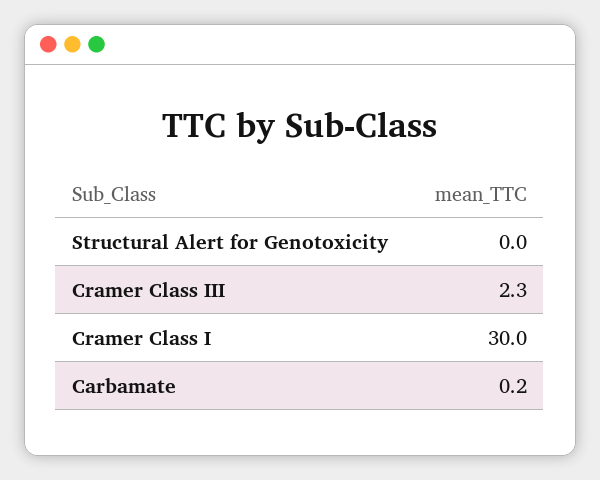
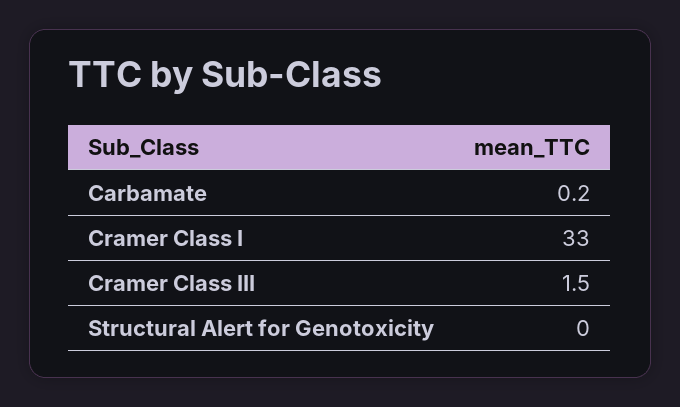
Cramer Class III: 2.3 -> 1.5
Cramer Class I: 30 -> 33

